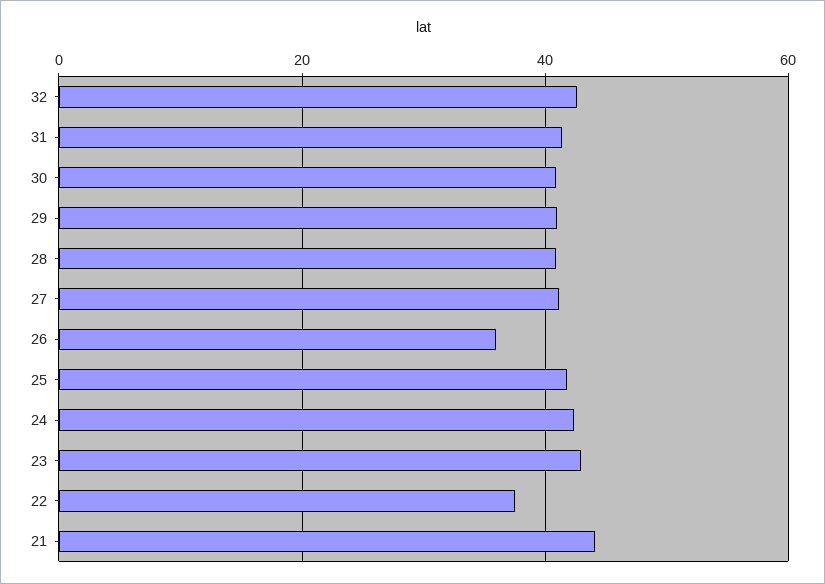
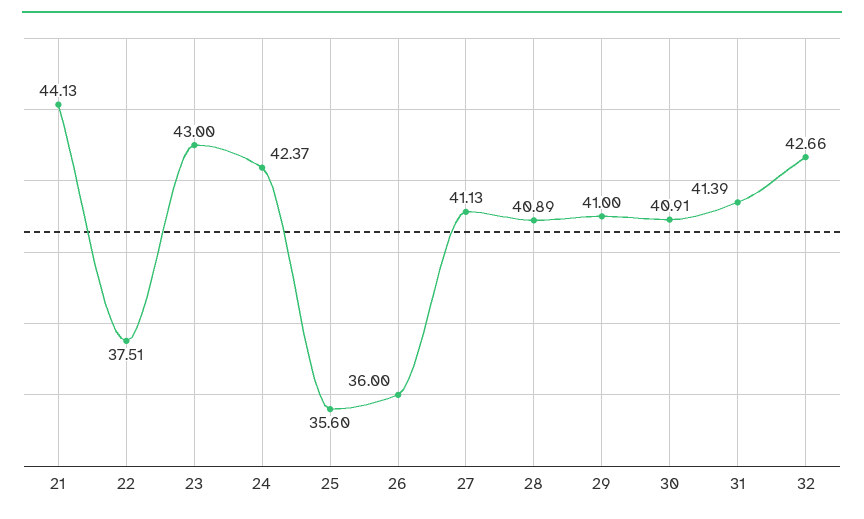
25: 42 -> 35.6

